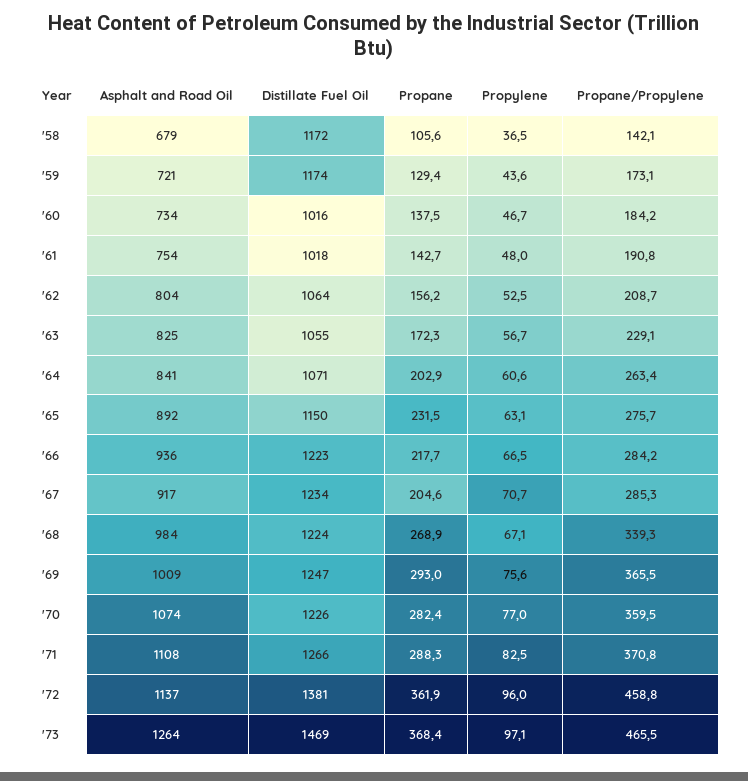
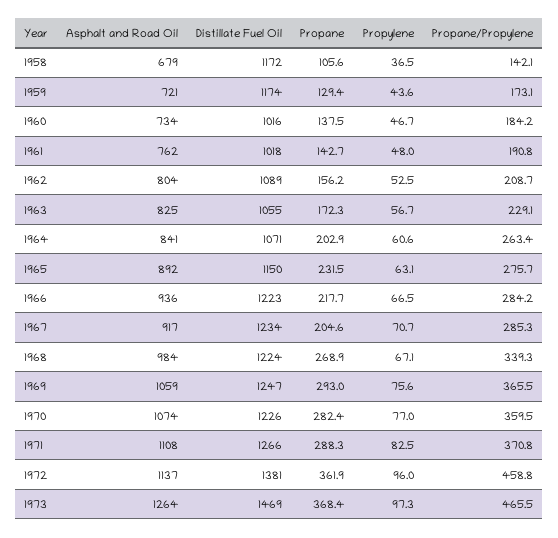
Asphalt and Road Oil, '61: 754 -> 762
Distillate Fuel Oil, '62: 1064 -> 1089
Asphalt and Road Oil, '69: 1009 -> 1059
Propylene, '73: 97.1 -> 97.3

